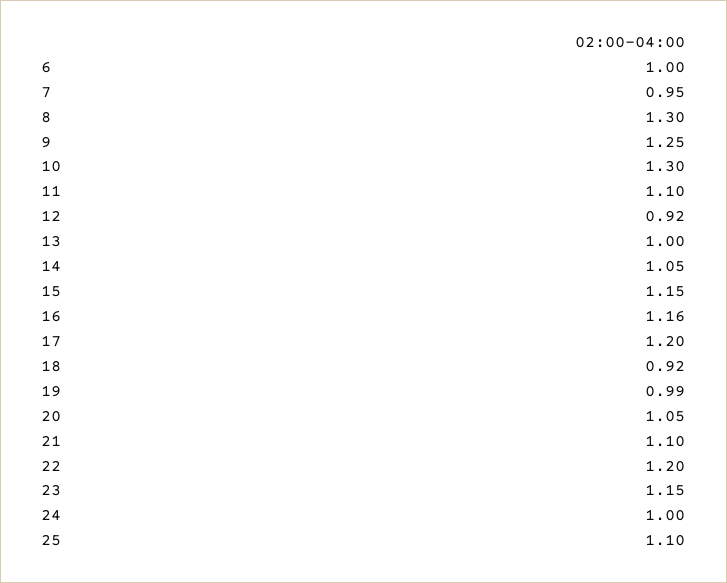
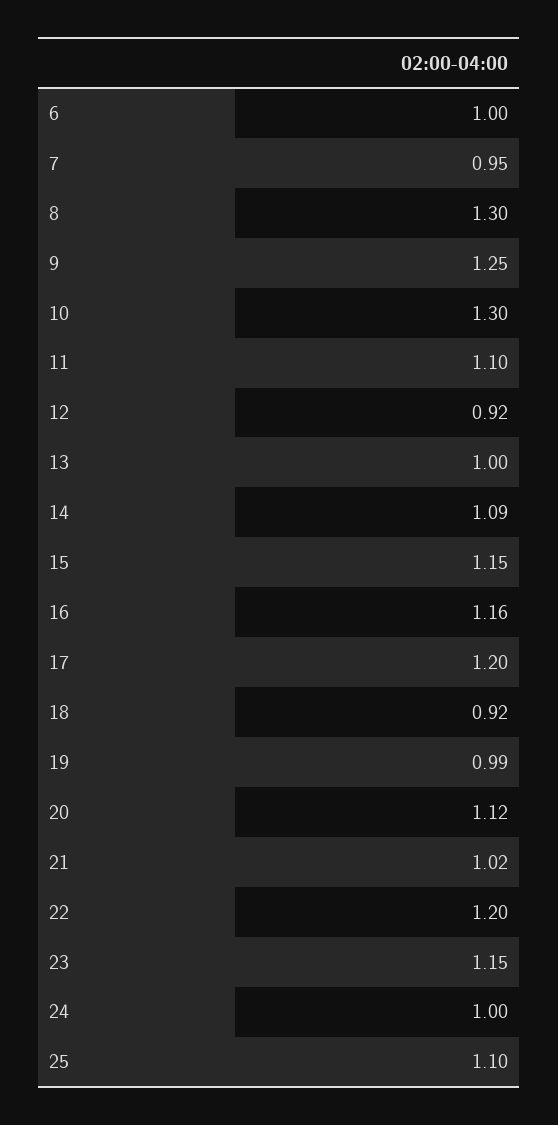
14: 1.05 -> 1.09
20: 1.05 -> 1.12
21: 1.1 -> 1.02

